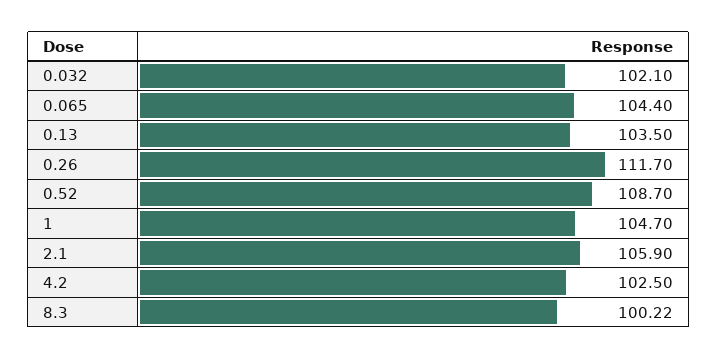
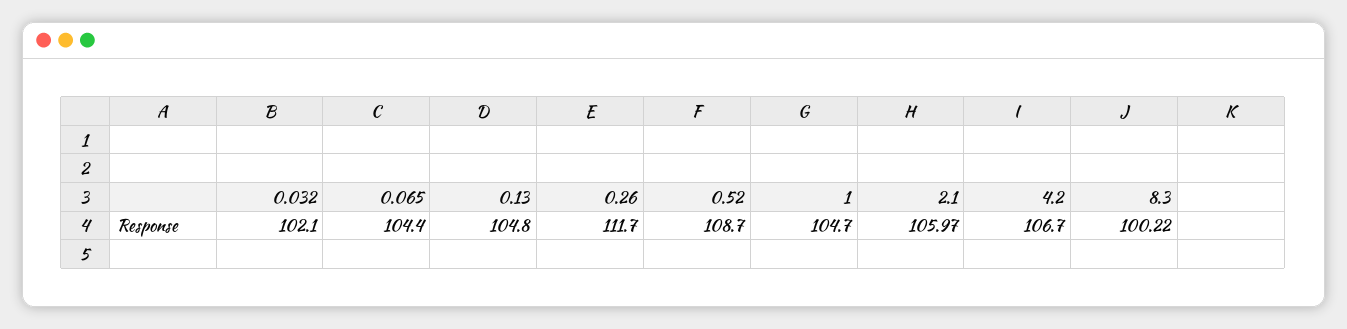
0.13: 103.5 -> 104.8
2.1: 105.9 -> 105.97
4.2: 102.5 -> 106.7

